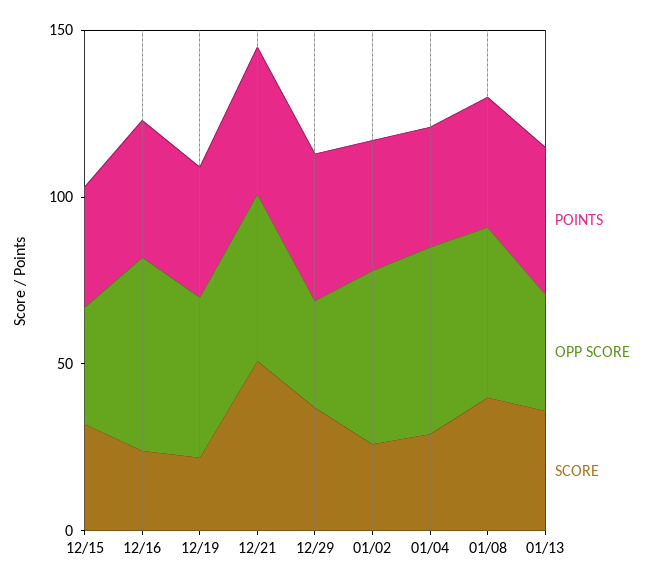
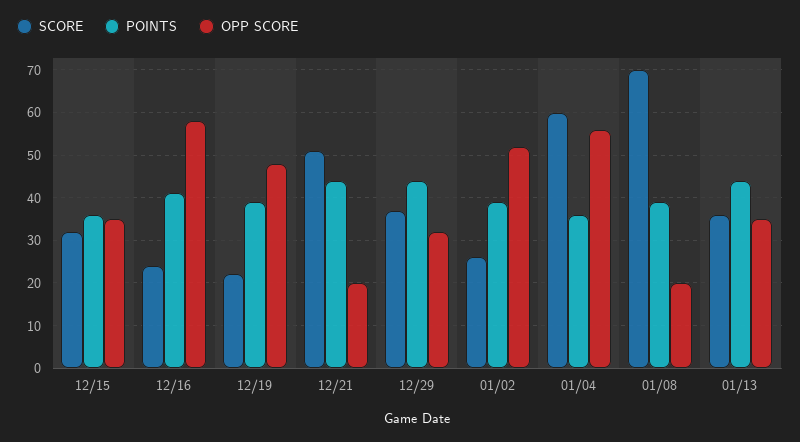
OPP SCORE, 12/21: 50 -> 20
SCORE, 01/04: 30 -> 60
OPP SCORE, 01/08: 50 -> 20
SCORE, 01/08: 40 -> 70

